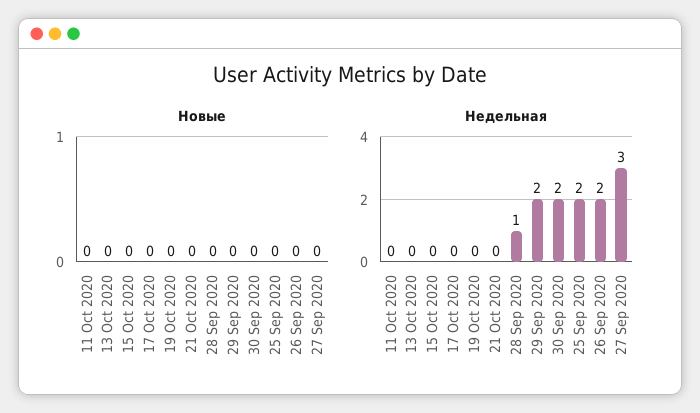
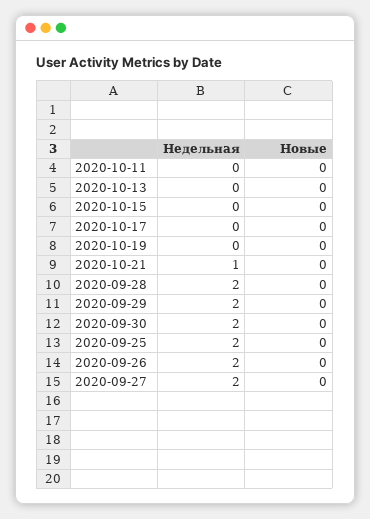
Недельная, 21 Oct 2020: 0 -> 1
Недельная, 28 Sep 2020: 1 -> 2
Недельная, 27 Sep 2020: 3 -> 2

